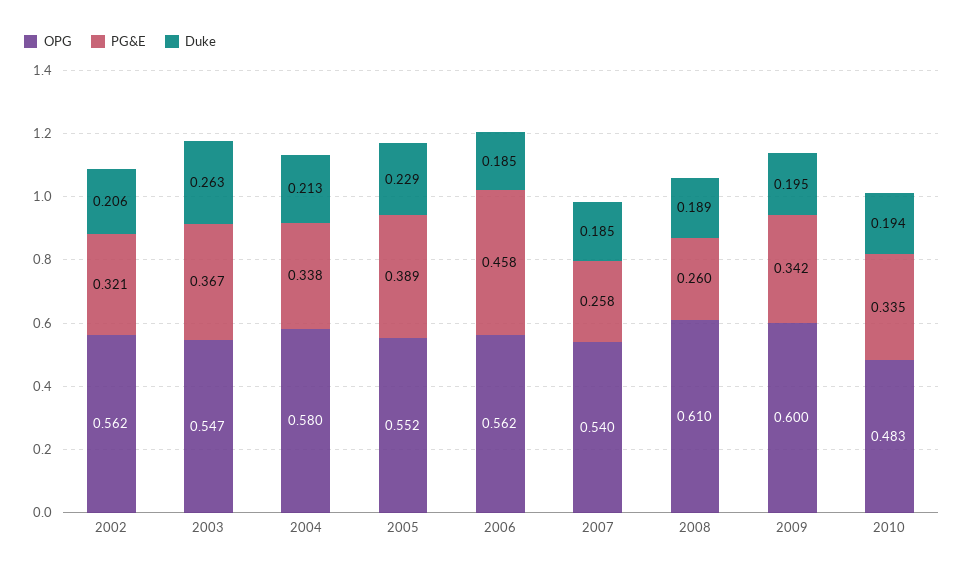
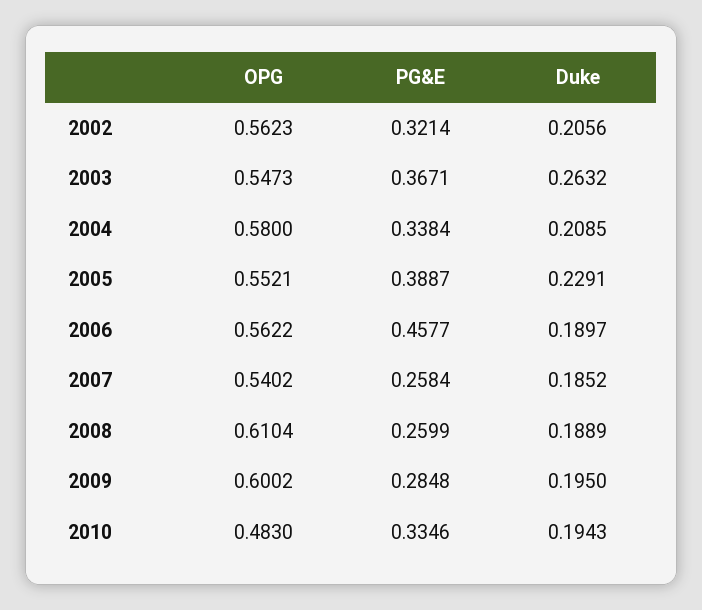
Duke, 2004: 0.213 -> 0.2085
Duke, 2006: 0.185 -> 0.1897
PG&E, 2009: 0.342 -> 0.2848

